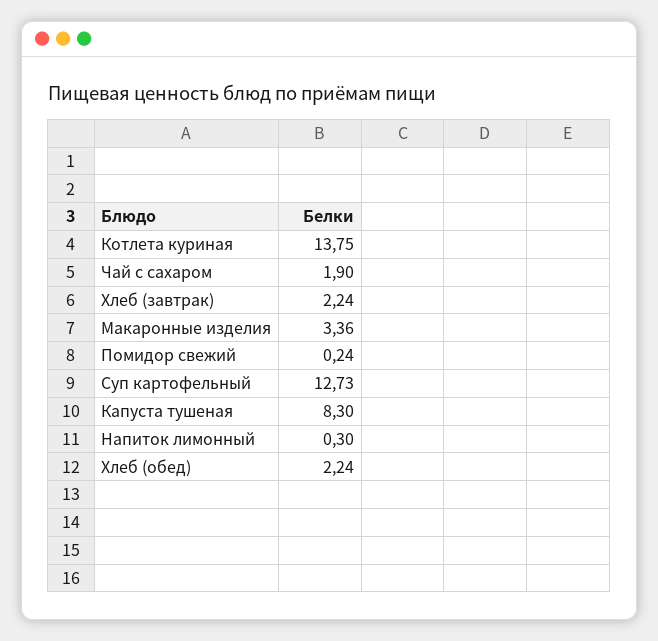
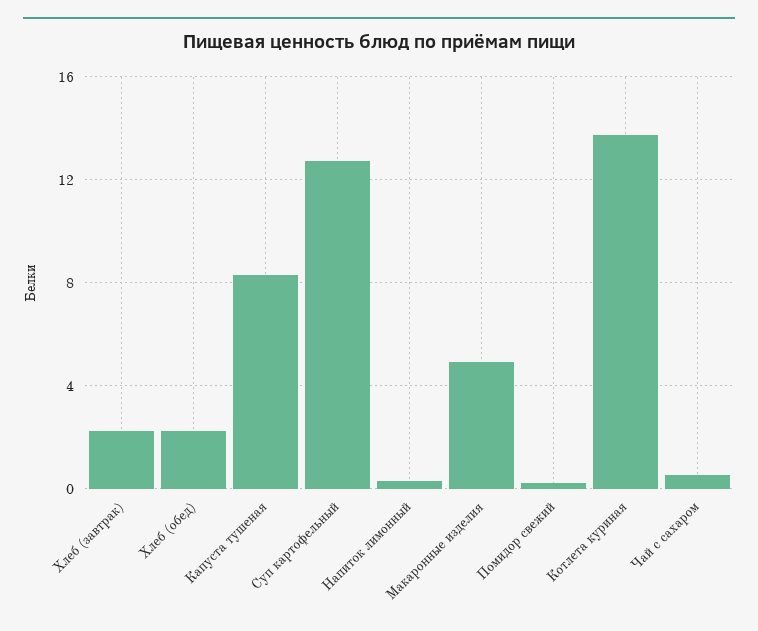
Чай с сахаром: 1.9 -> 0.5
Макаронные изделия: 3.36 -> 5

